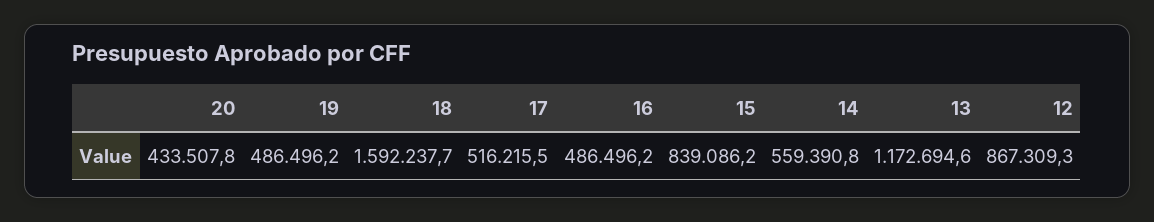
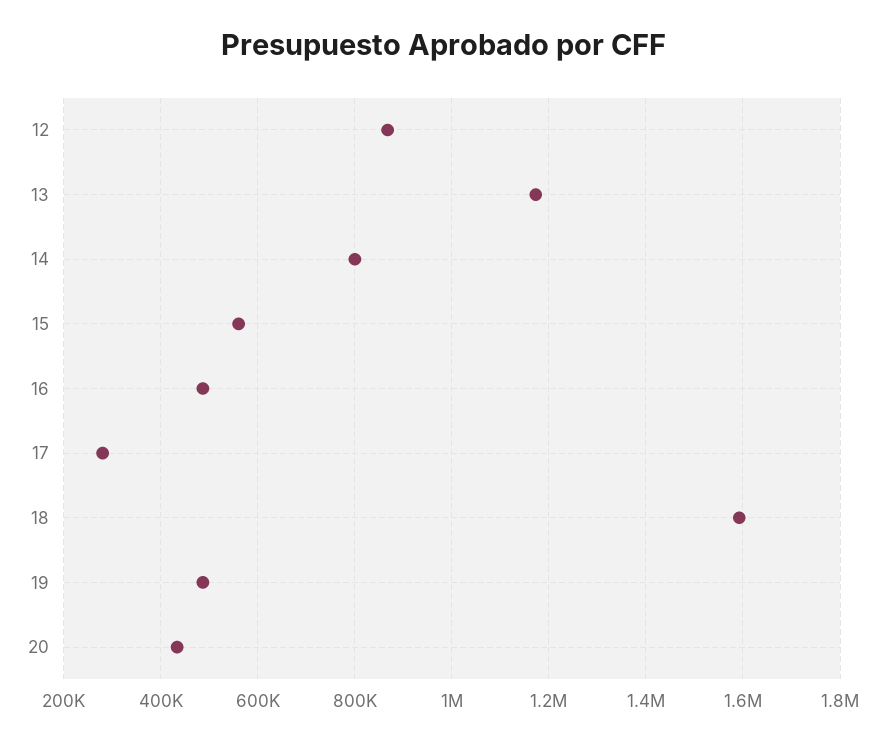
17: 516215.5 -> 280000
15: 839086.2 -> 560000
14: 559390.8 -> 800000

